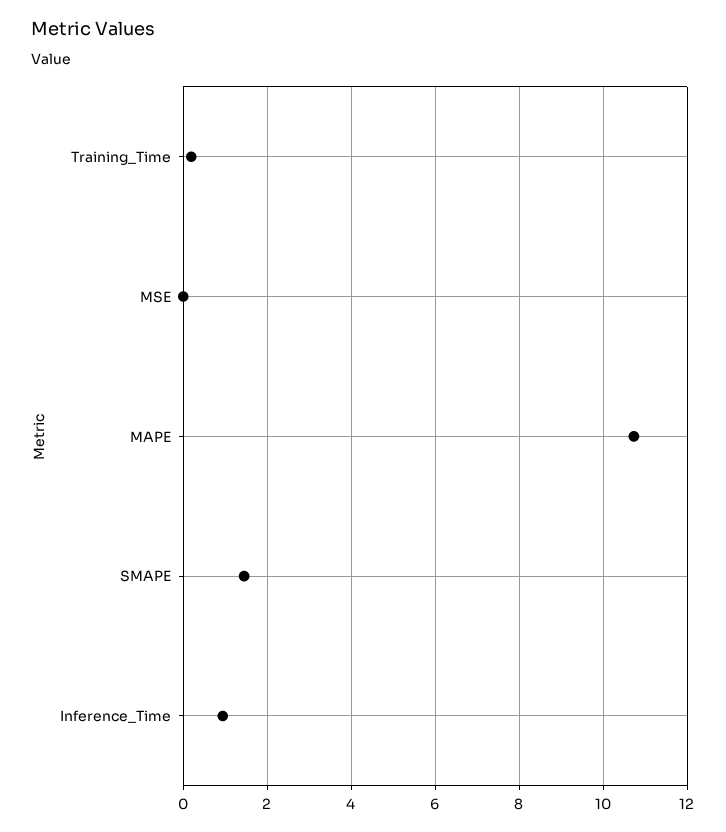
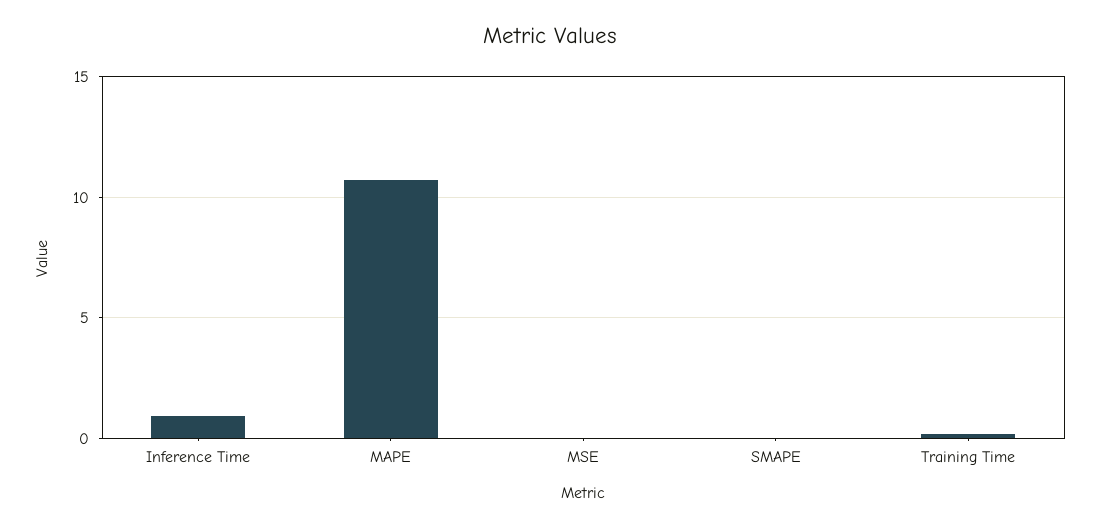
SMAPE: 1.4 -> 0

